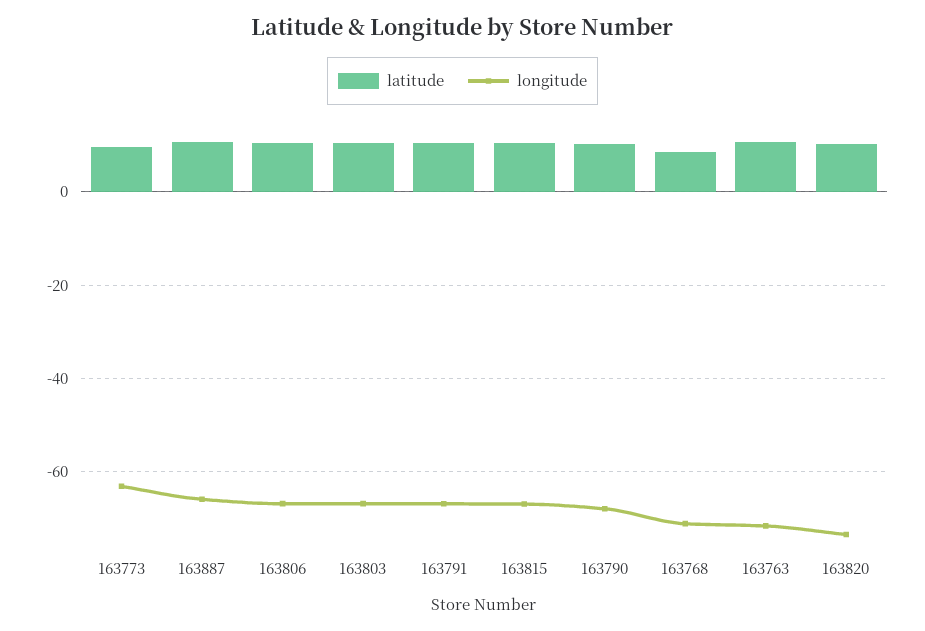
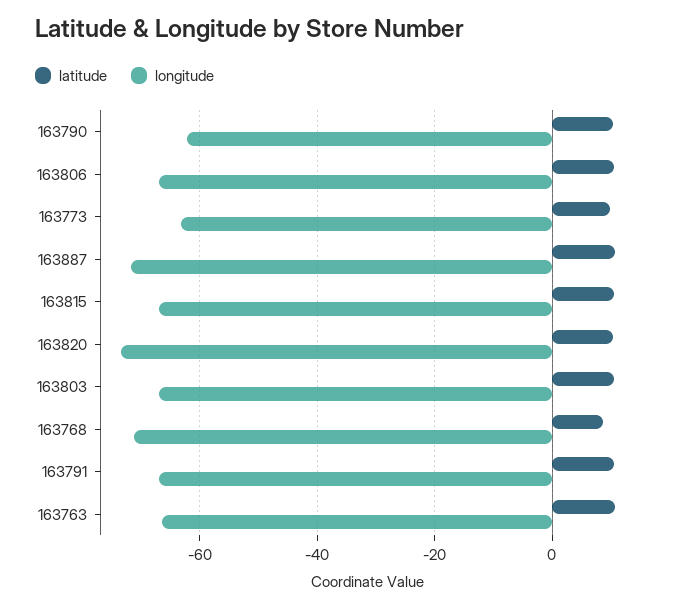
longitude, 163887: -66 -> -72
longitude, 163790: -68 -> -62
longitude, 163763: -72 -> -66

